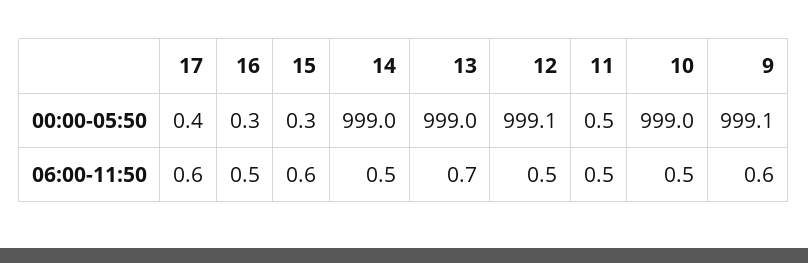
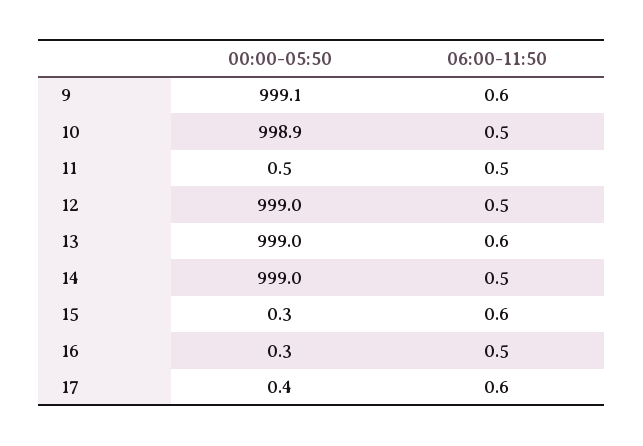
12, 00:00-05:50: 999.1 -> 999
10, 00:00-05:50: 999 -> 998.9
13, 06:00-11:50: 0.7 -> 0.6

